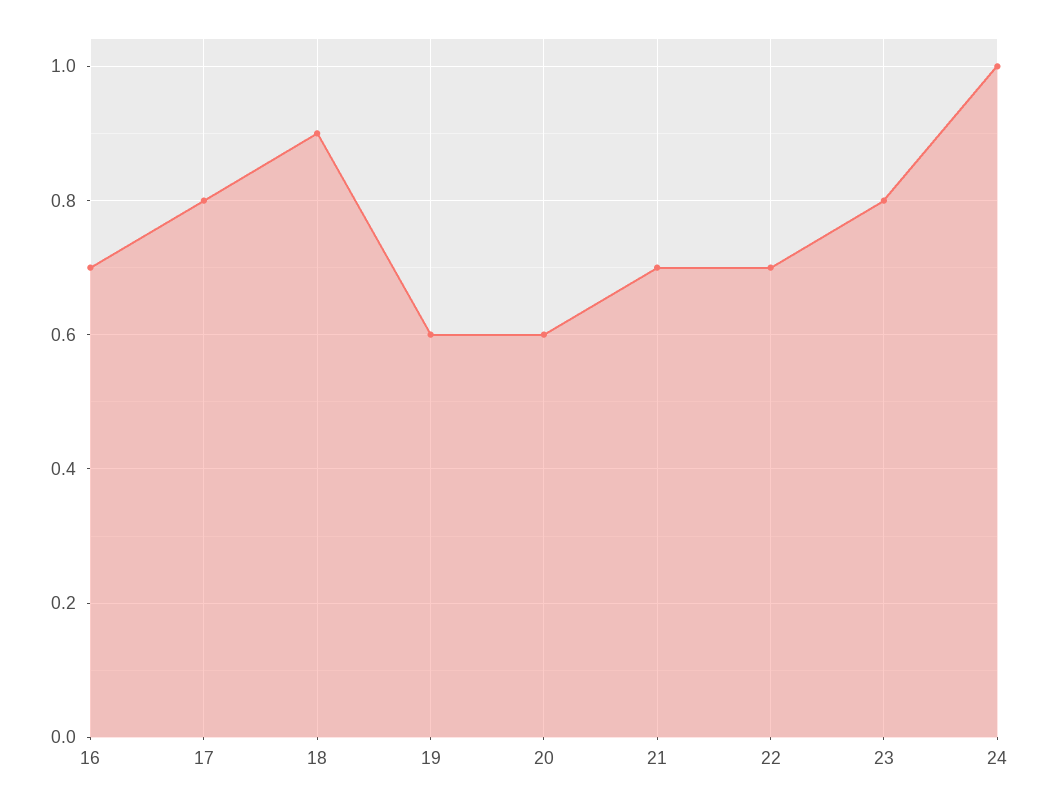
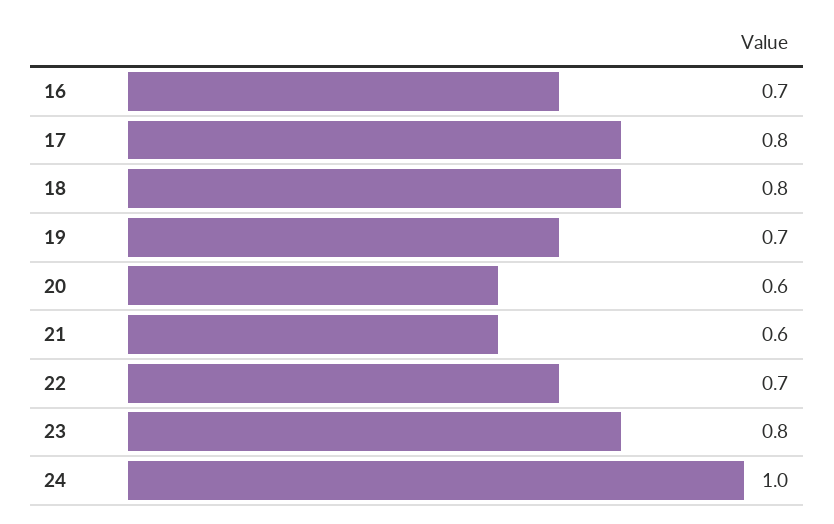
18: 0.9 -> 0.8
19: 0.6 -> 0.7
21: 0.7 -> 0.6

